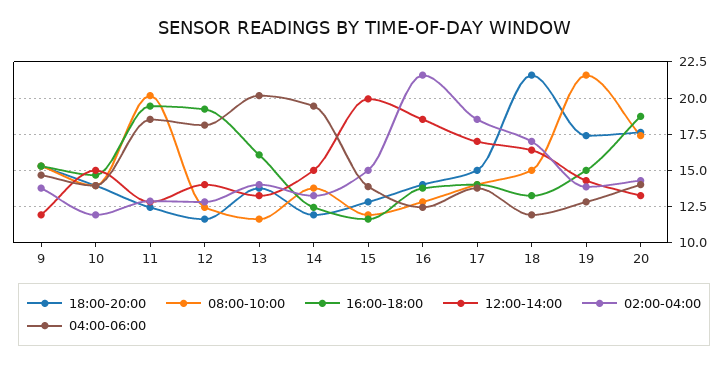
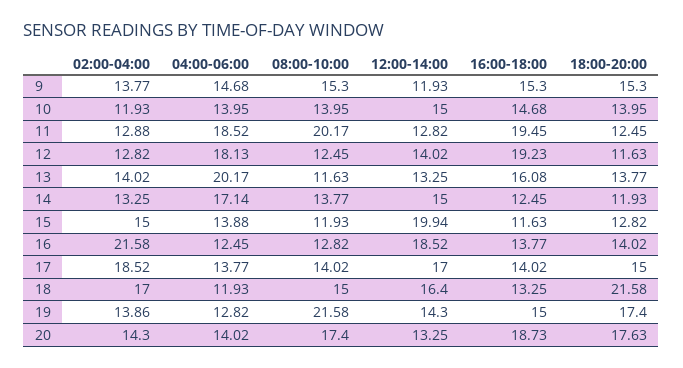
04:00-06:00, 14: 19.5 -> 17.14

